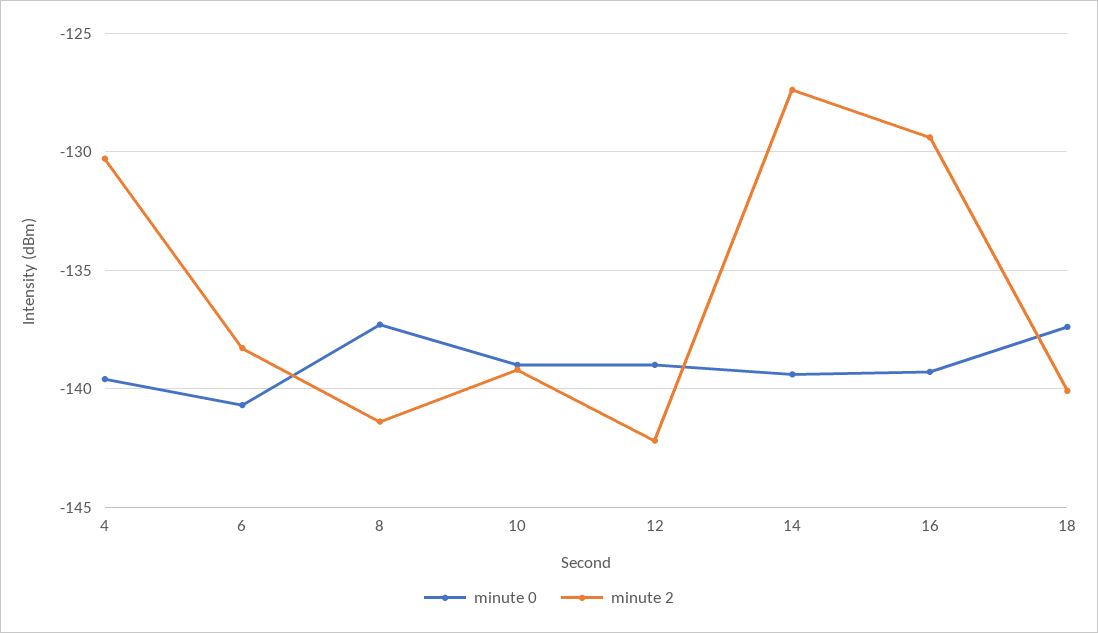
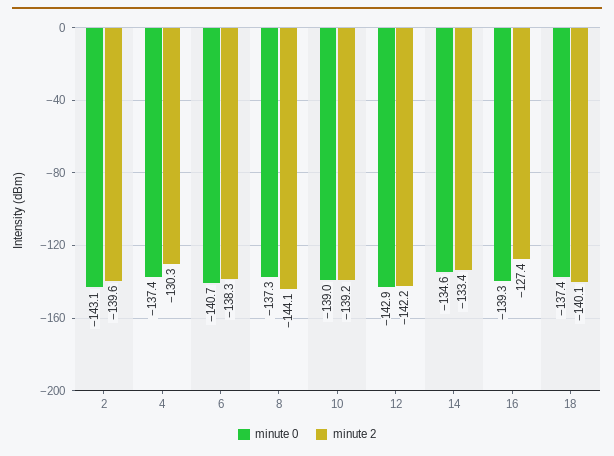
minute 0, 4: -139.5 -> -137.4
minute 2, 8: -141.5 -> -144.1
minute 0, 12: -139 -> -142.9
minute 0, 14: -139.5 -> -134.6
minute 2, 14: -127.5 -> -133.4
minute 2, 16: -129.5 -> -127.4
minute 0, 2: none -> -143.1
minute 2, 2: none -> -139.6

